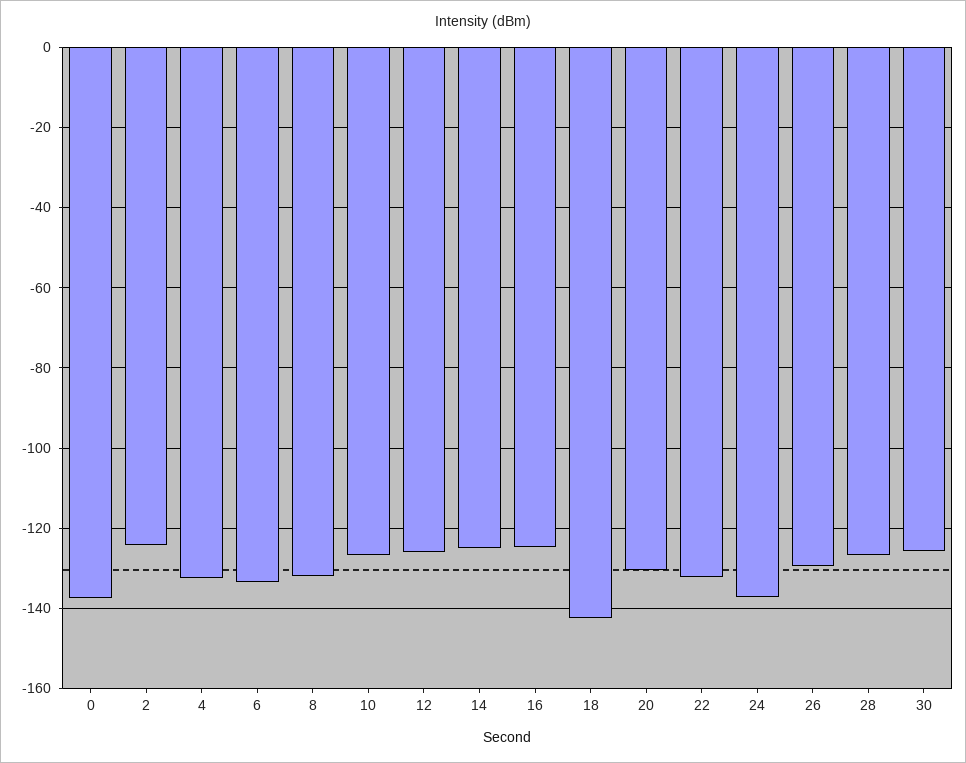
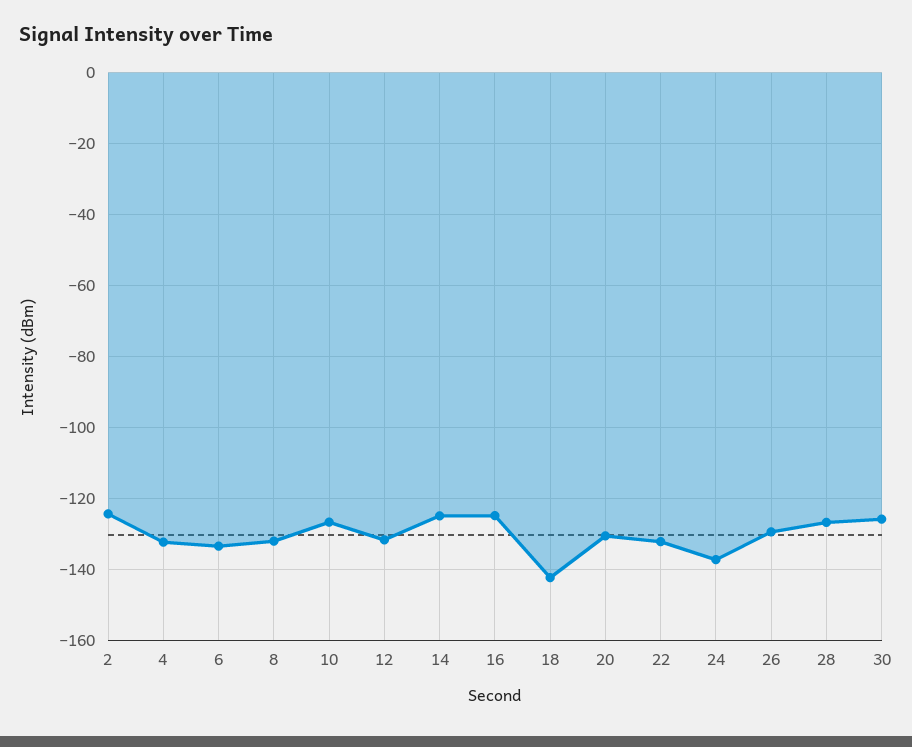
0: -138 -> none
12: -126 -> -132

